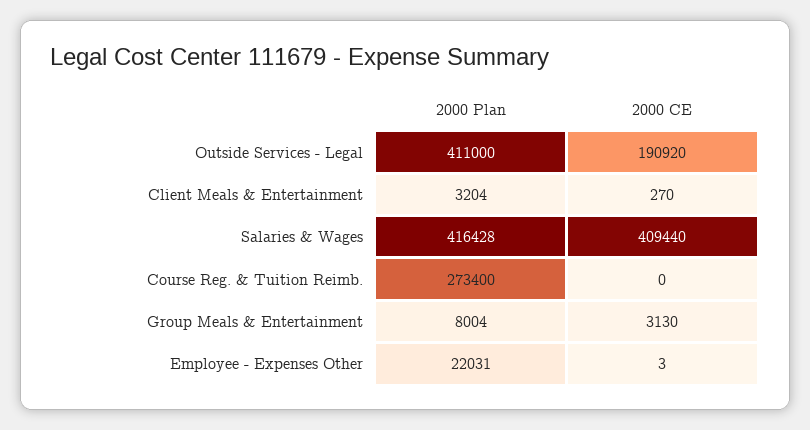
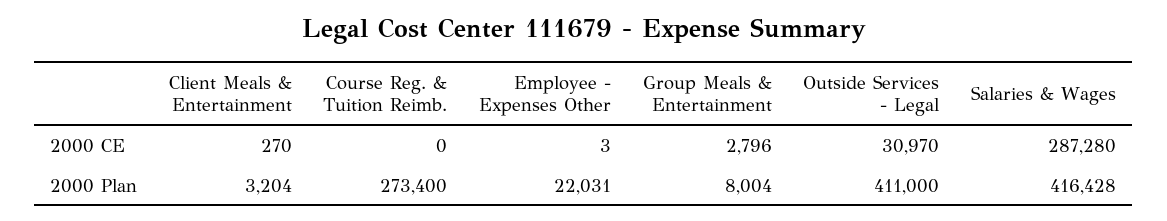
2000 CE, Outside Services - Legal: 190920 -> 30970
2000 CE, Salaries & Wages: 409440 -> 287280
2000 CE, Group Meals & Entertainment: 3130 -> 2796

